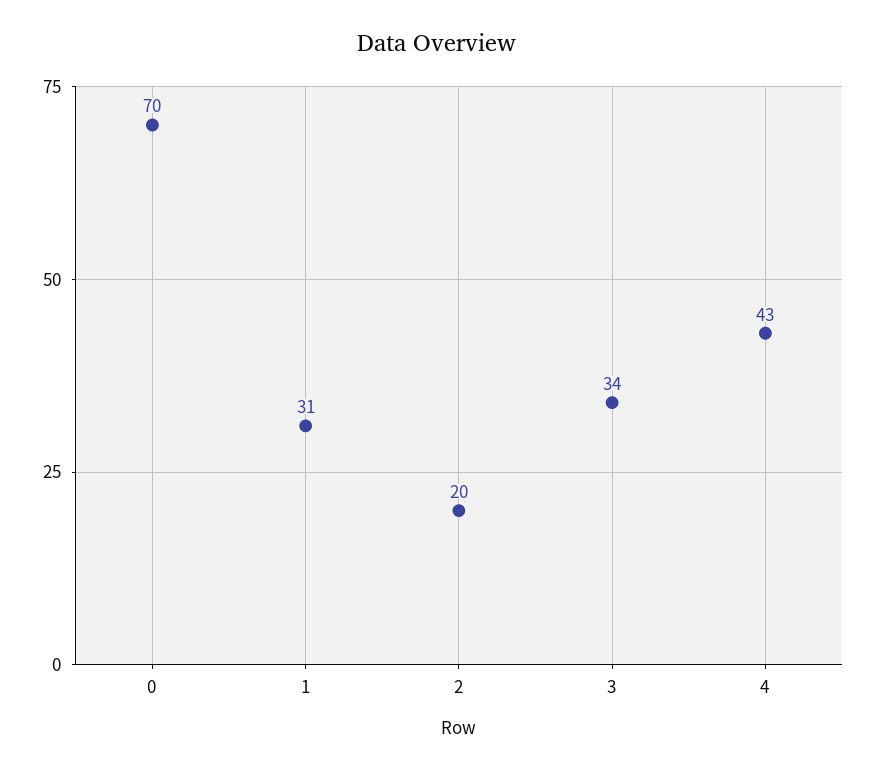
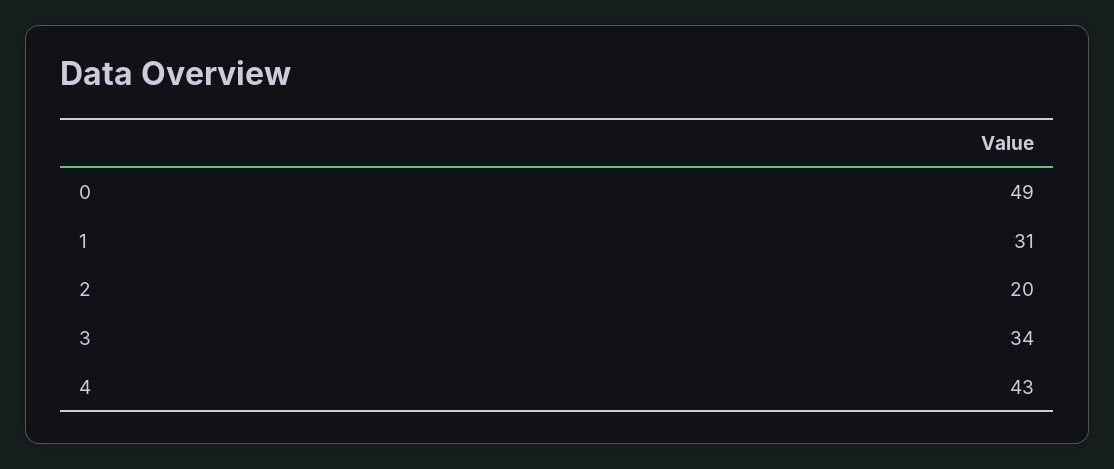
0: 70 -> 49

